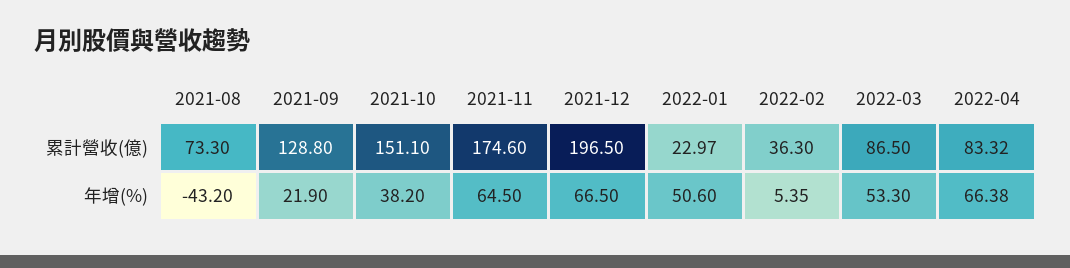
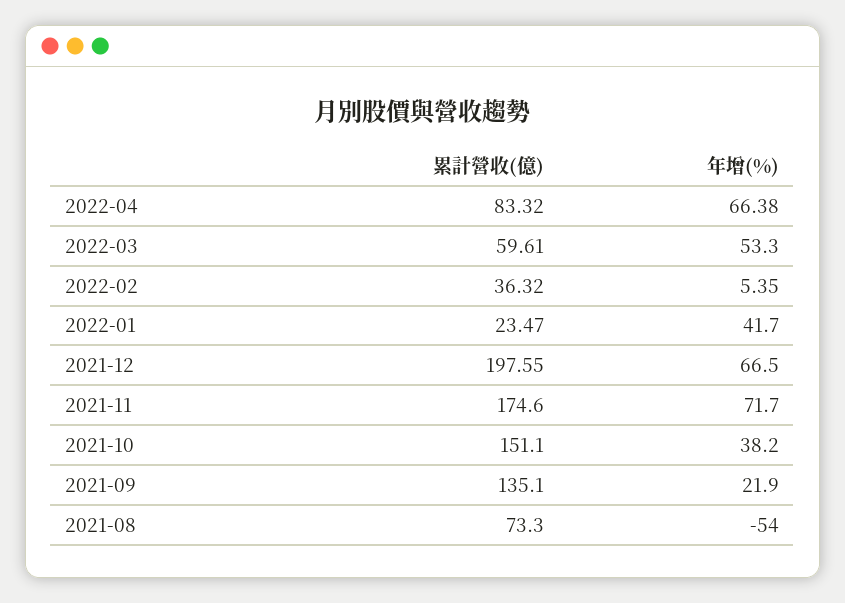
2021-09, 累計營收(億): 128.8 -> 135.1
2021-12, 累計營收(億): 196.5 -> 197.55
2022-01, 累計營收(億): 22.97 -> 23.47
2022-02, 累計營收(億): 36.3 -> 36.32
2022-03, 累計營收(億): 86.5 -> 59.61
2021-08, 年增(%): -43.2 -> -54
2021-11, 年增(%): 64.5 -> 71.7
2022-01, 年增(%): 50.6 -> 41.7

